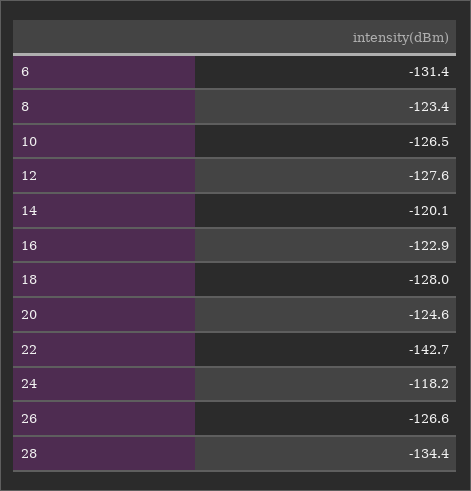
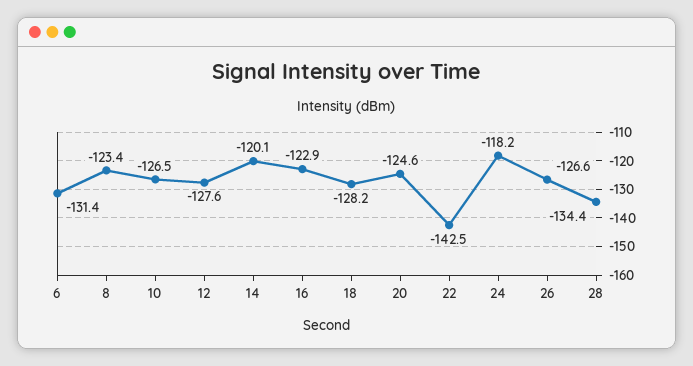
18: -128 -> -128.2
22: -142.7 -> -142.5

